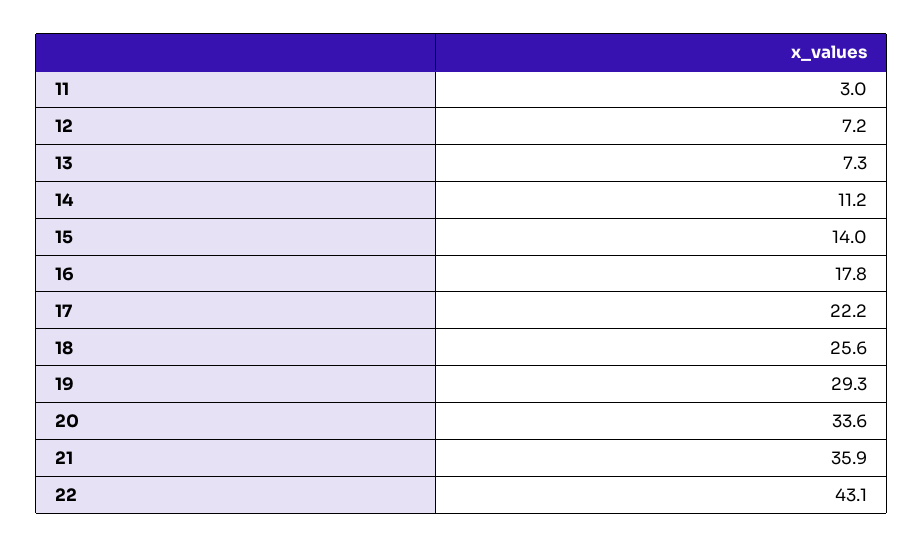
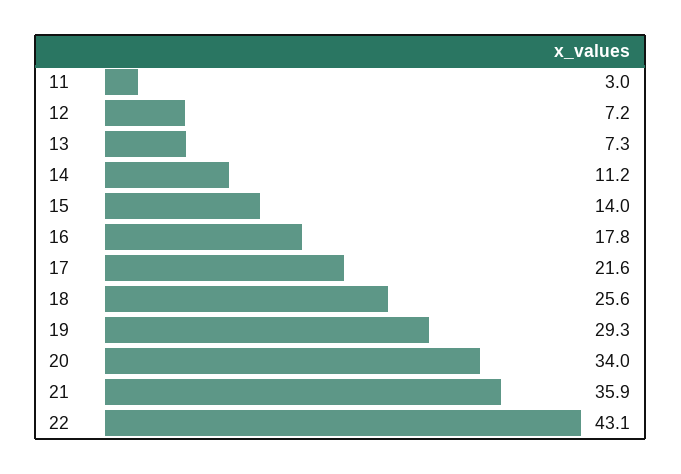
17: 22.2 -> 21.6
20: 33.6 -> 34

